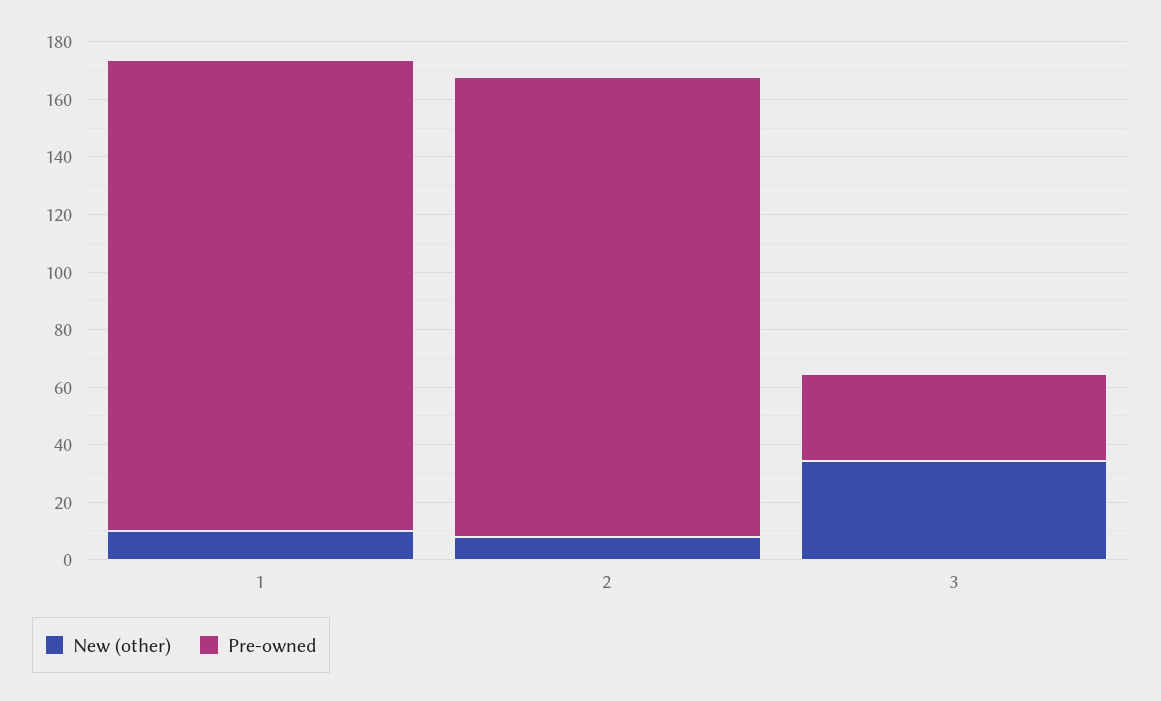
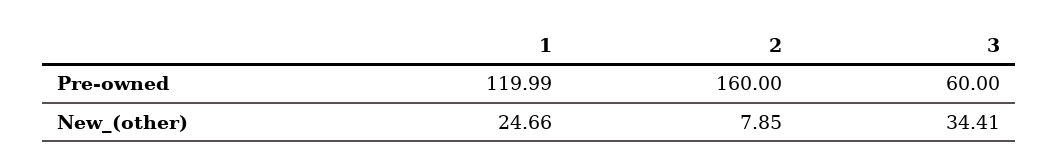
New (other), 1: 10 -> 24.66
Pre-owned, 1: 165 -> 119.99
Pre-owned, 3: 30 -> 60

